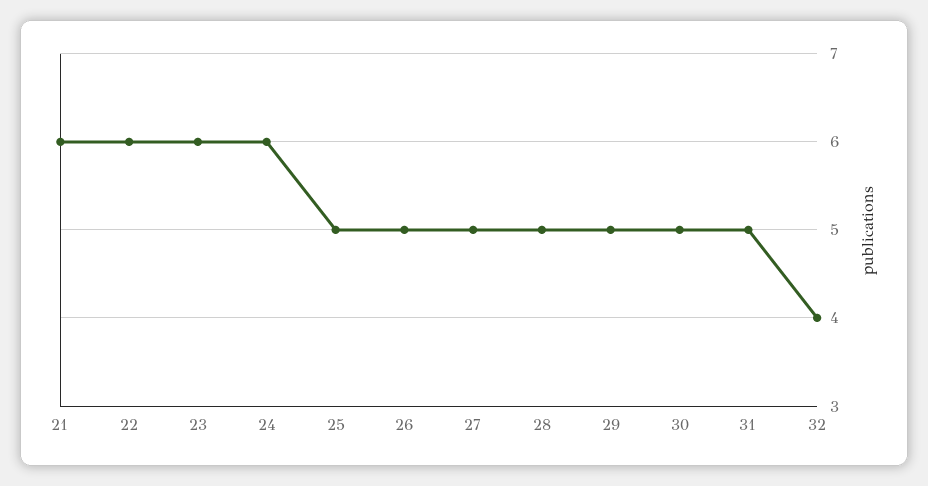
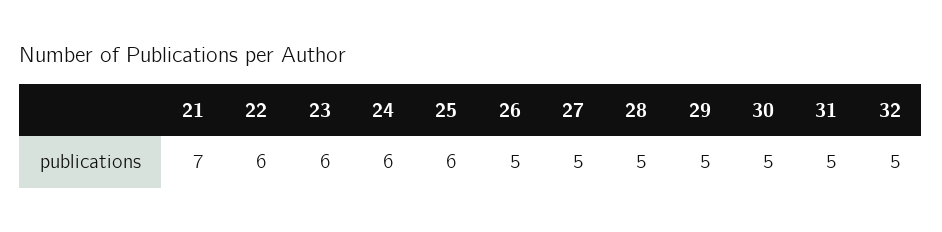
21: 6 -> 7
25: 5 -> 6
32: 4 -> 5

